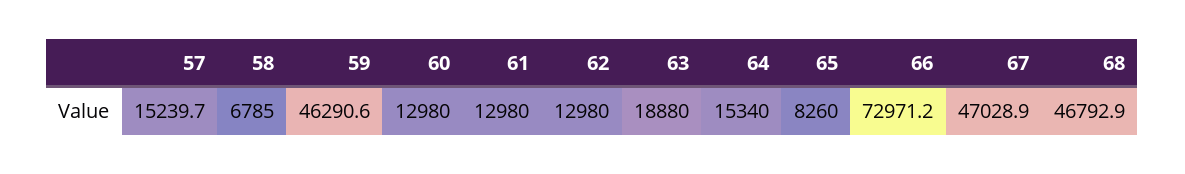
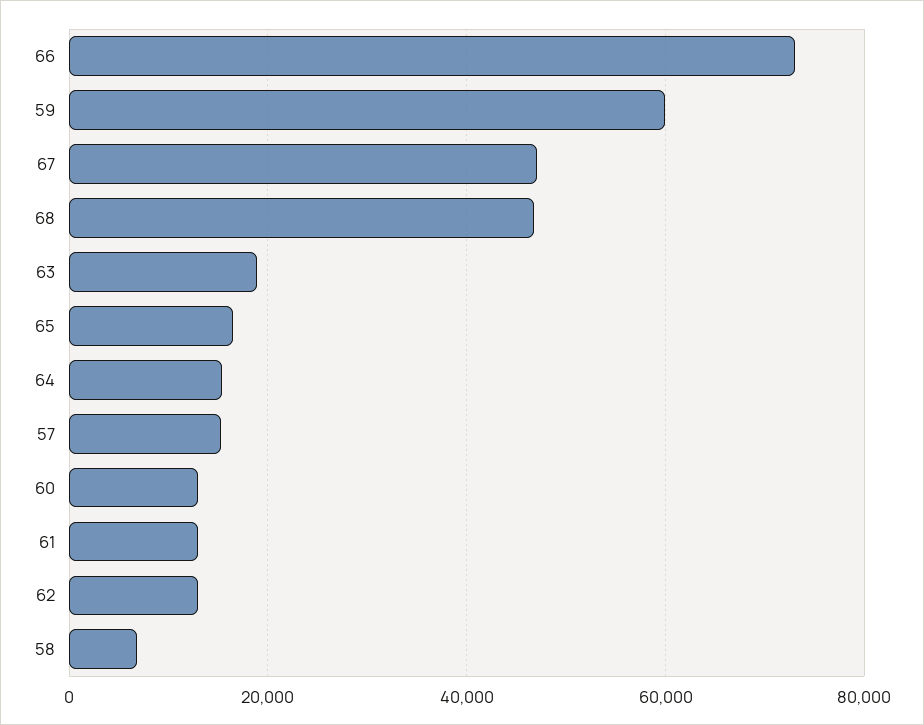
59: 46290.6 -> 60000
65: 8260 -> 16000

